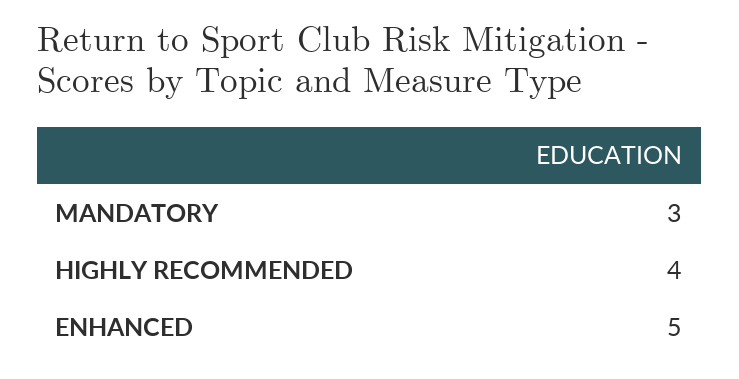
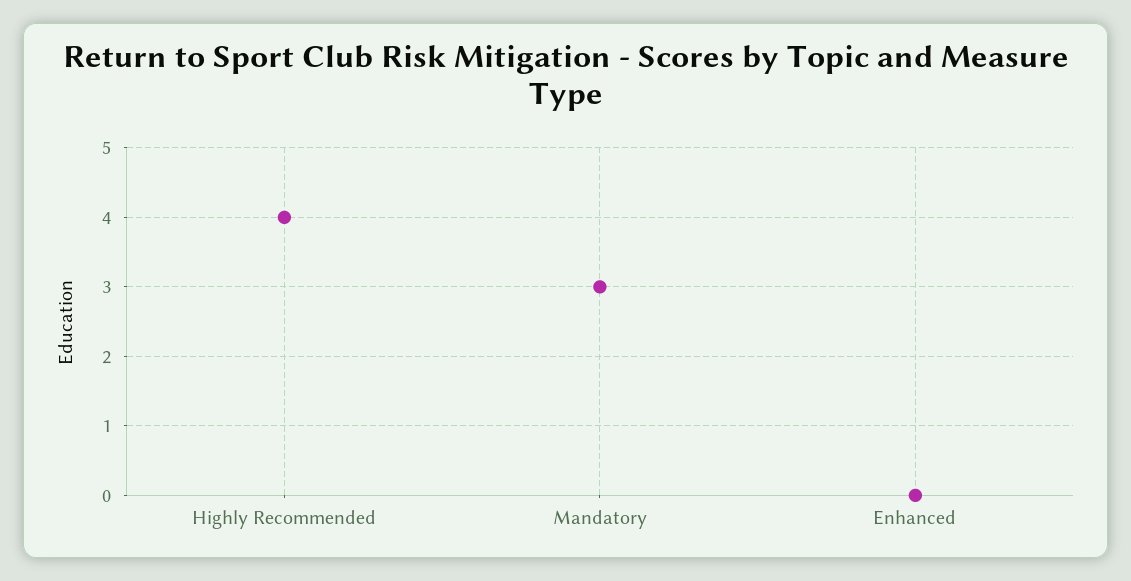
ENHANCED: 5 -> 0

